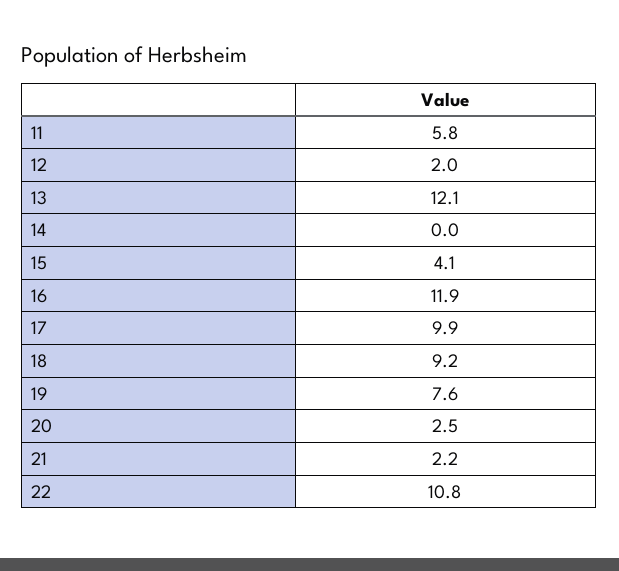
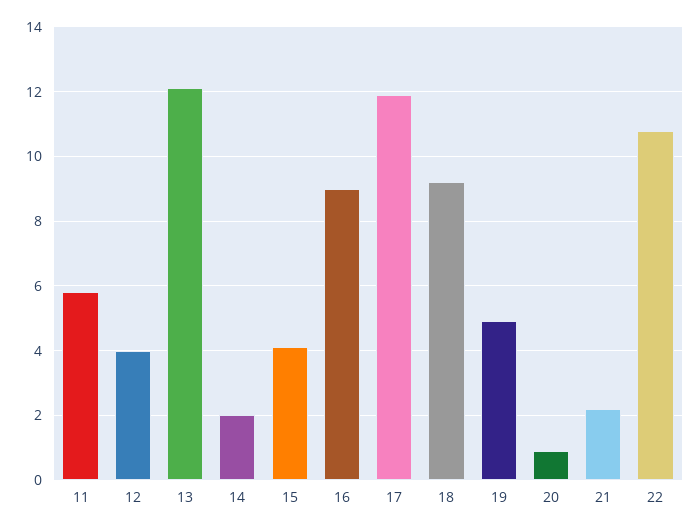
12: 2 -> 4
14: 0 -> 2
16: 11.9 -> 9
17: 9.9 -> 12
19: 7.6 -> 5
20: 2.5 -> 1

